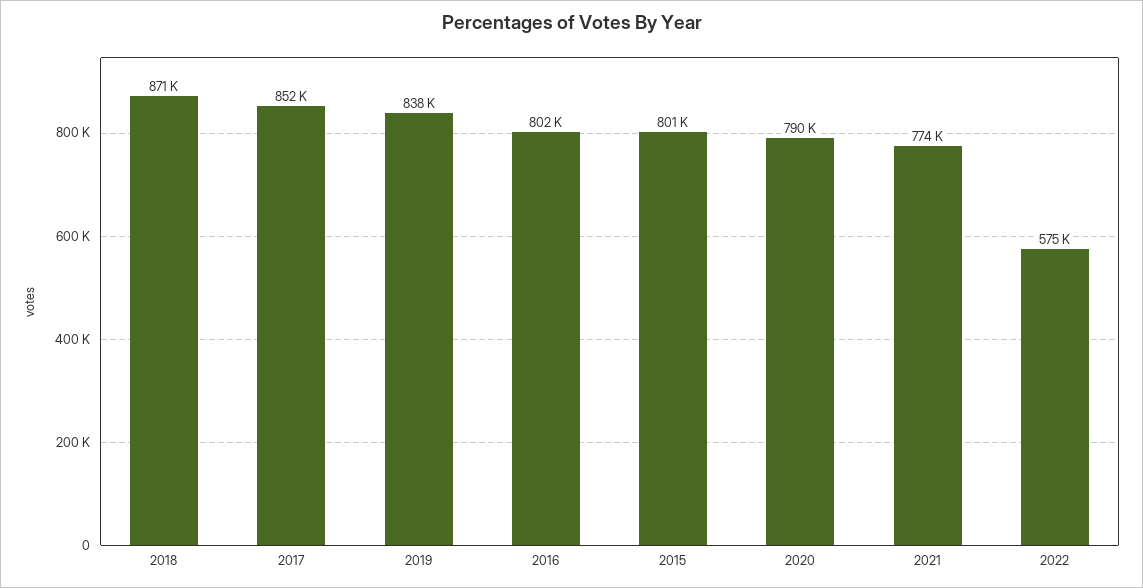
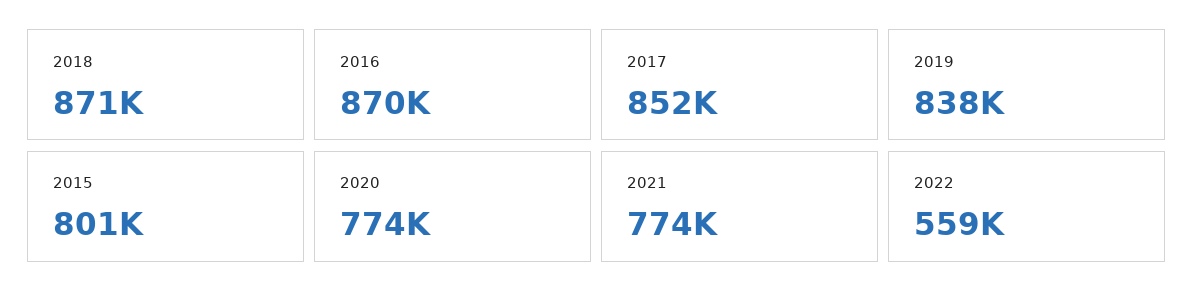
2016: 802000 -> 870000
2020: 790000 -> 774000
2022: 575000 -> 559000

